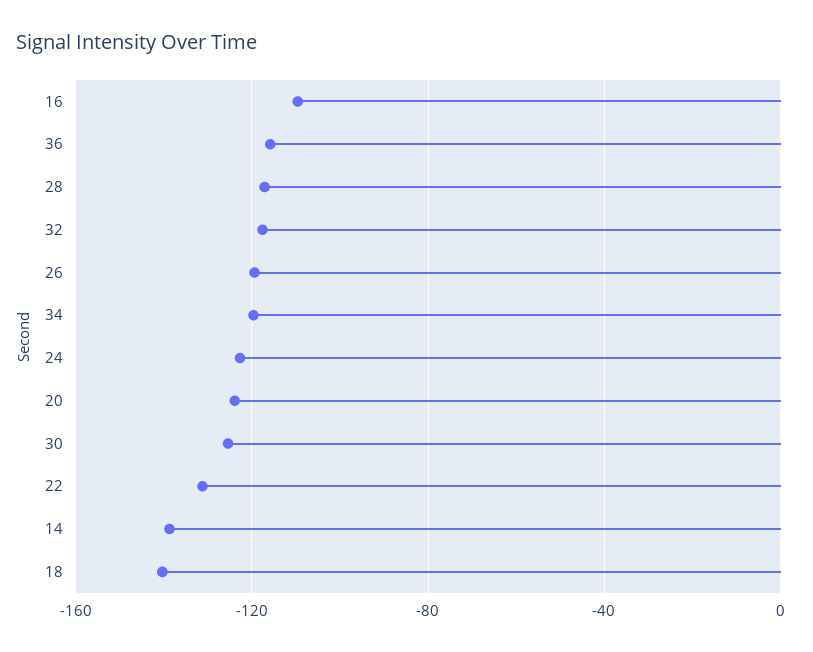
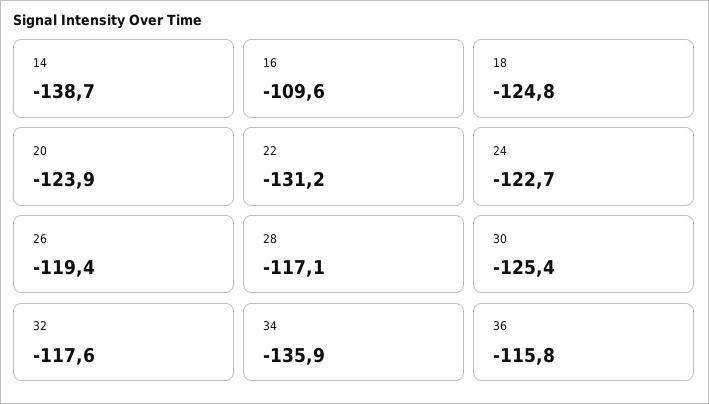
34: -120 -> -135.9
18: -140 -> -124.8

